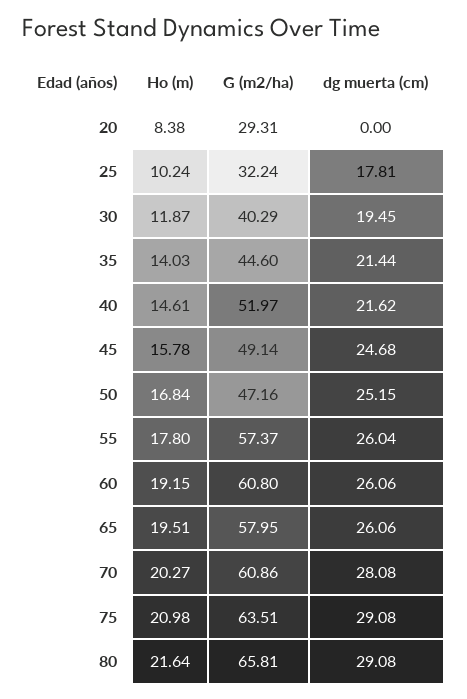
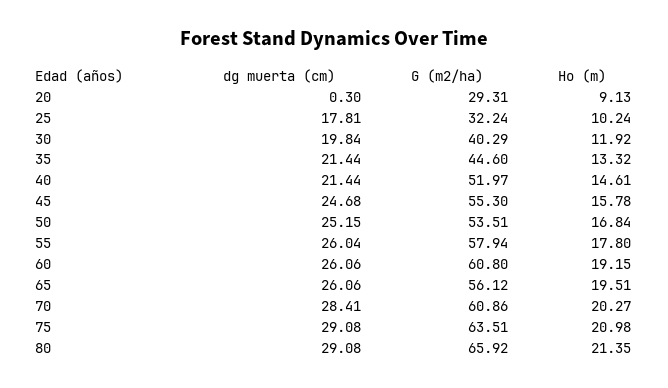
Ho (m), 20: 8.38 -> 9.13
dg muerta (cm), 20: 0 -> 0.3
Ho (m), 30: 11.87 -> 11.92
dg muerta (cm), 30: 19.45 -> 19.84
Ho (m), 35: 14.03 -> 13.32
dg muerta (cm), 40: 21.62 -> 21.44
G (m2/ha), 45: 49.14 -> 55.3
G (m2/ha), 50: 47.16 -> 53.51
G (m2/ha), 55: 57.37 -> 57.94
G (m2/ha), 65: 57.95 -> 56.12
dg muerta (cm), 70: 28.08 -> 28.41
Ho (m), 80: 21.64 -> 21.35
G (m2/ha), 80: 65.81 -> 65.92

